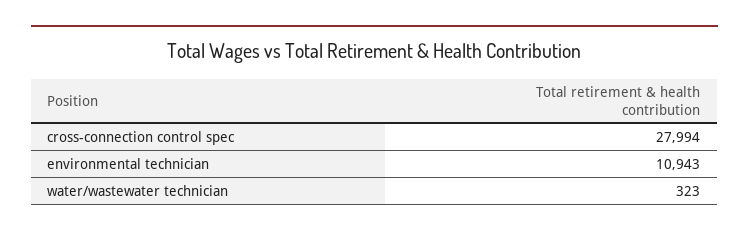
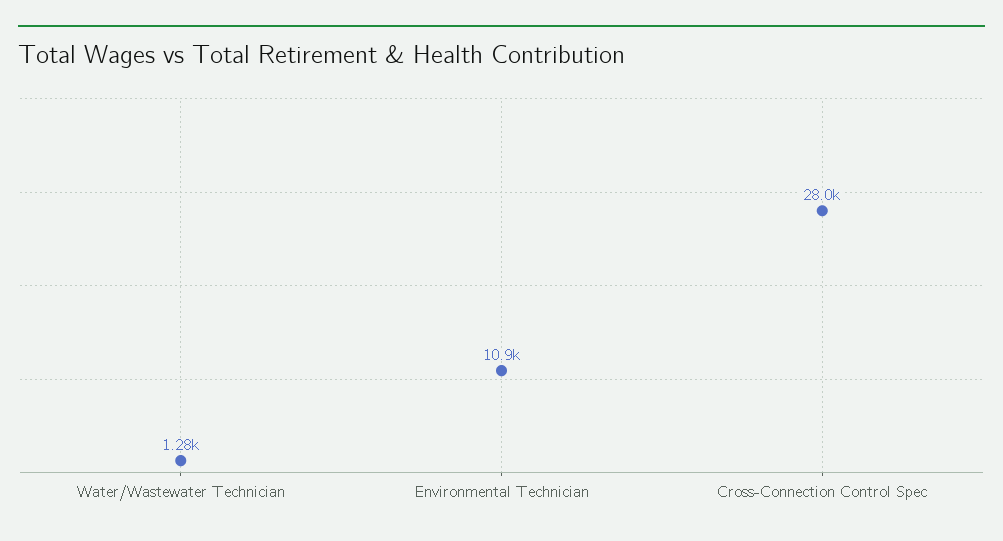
water/wastewater technician: 323 -> 1280

